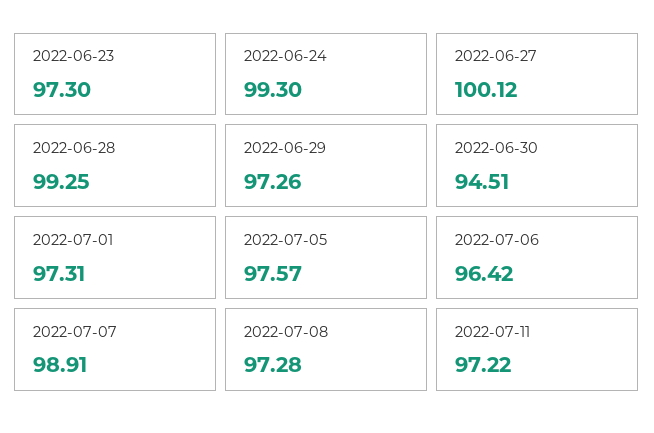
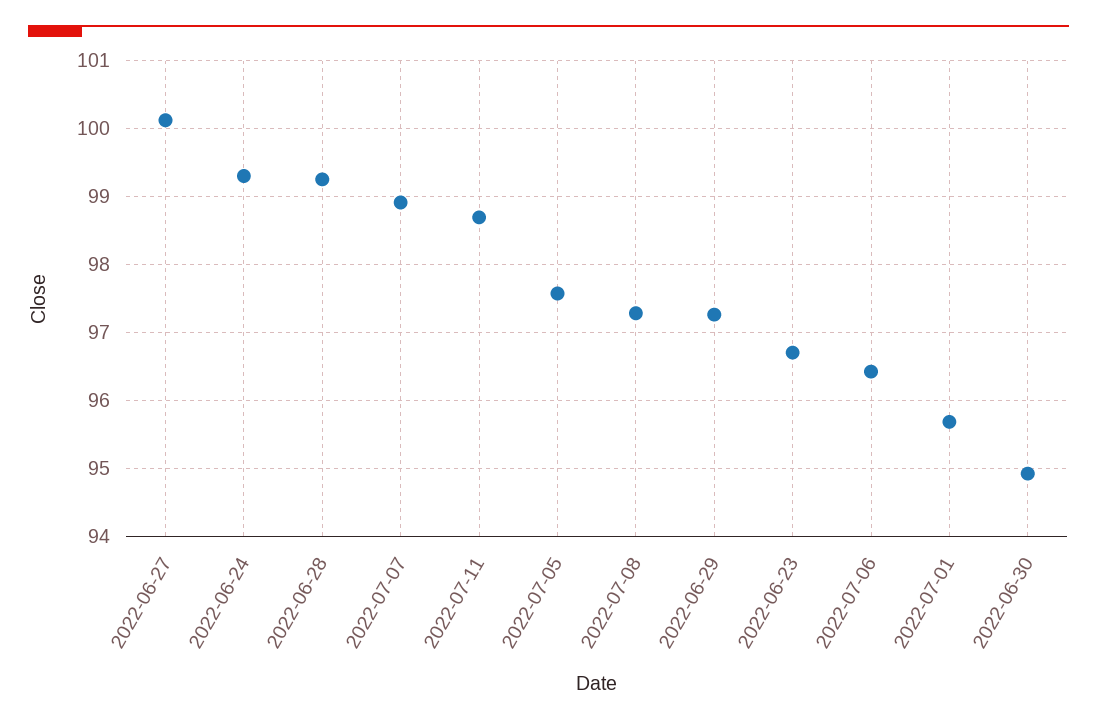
2022-06-23: 97.3 -> 96.7
2022-06-30: 94.51 -> 94.9
2022-07-01: 97.31 -> 95.7
2022-07-11: 97.22 -> 98.7

